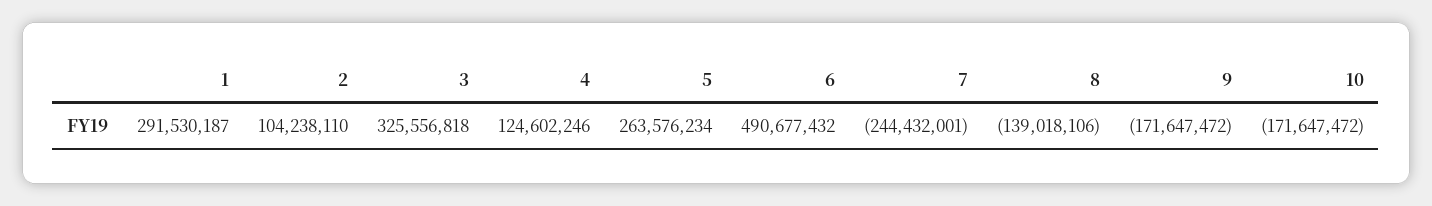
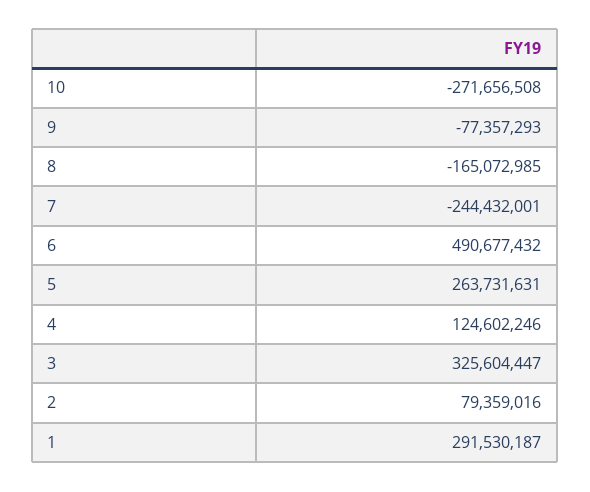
2: 104238110 -> 79359016
3: 325556818 -> 325604447
5: 263576234 -> 263731631
8: -139018106 -> -165072985
9: -171647472 -> -77357293
10: -171647472 -> -271656508

